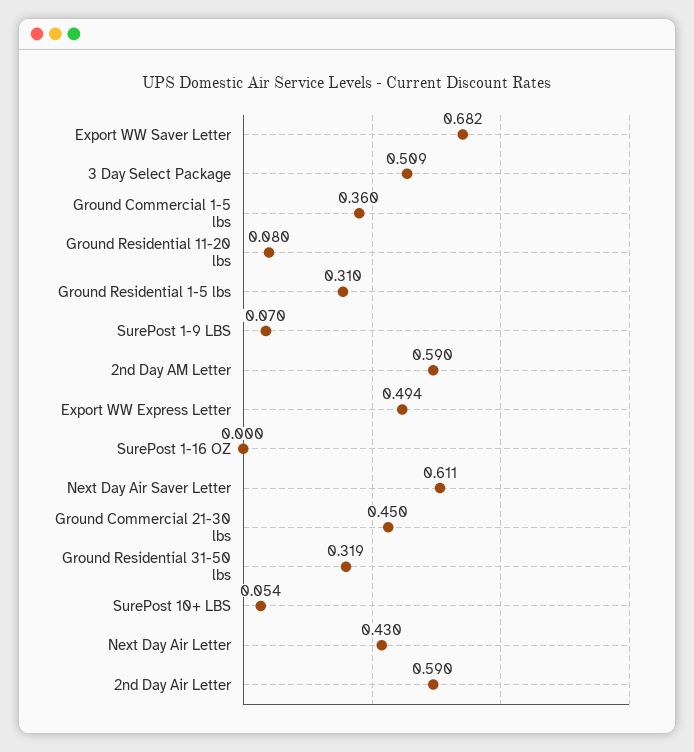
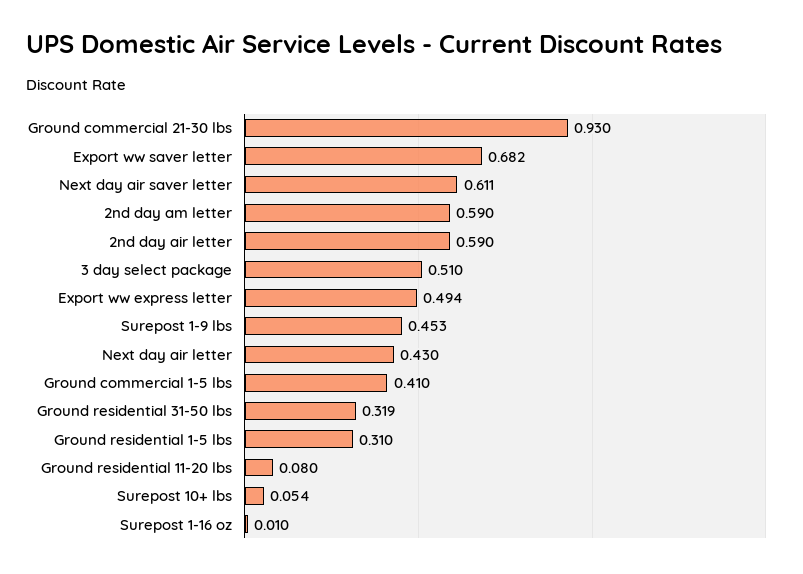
3 Day Select Package: 0.509 -> 0.51
Ground Commercial 1-5 lbs: 0.36 -> 0.41
SurePost 1-9 LBS: 0.07 -> 0.453
SurePost 1-16 OZ: 0 -> 0.01
Ground Commercial 21-30 lbs: 0.45 -> 0.93

